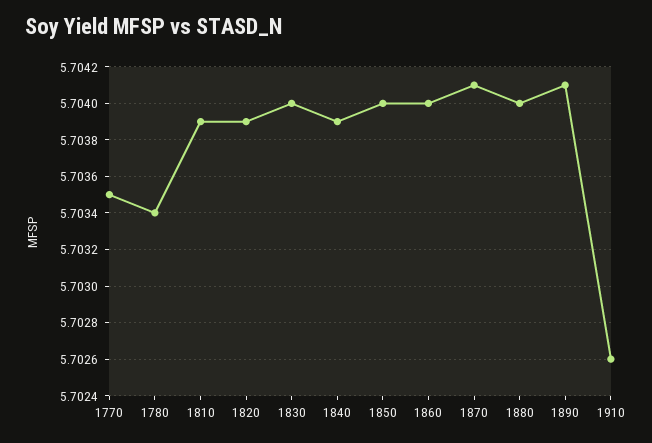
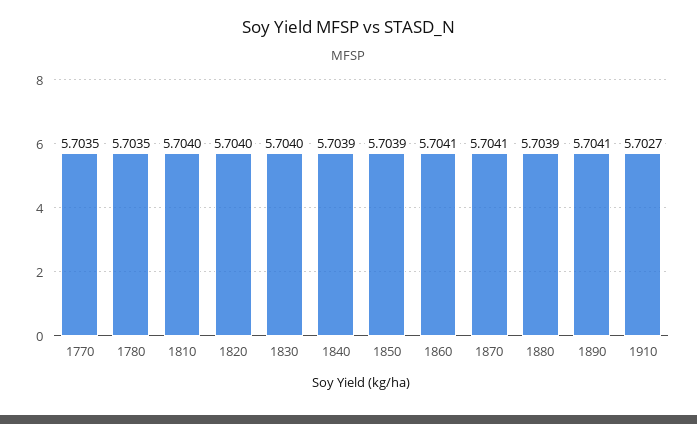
1780: 5.7034 -> 5.7035
1810: 5.7039 -> 5.704
1820: 5.7039 -> 5.704
1850: 5.704 -> 5.7039
1860: 5.704 -> 5.7041
1880: 5.704 -> 5.7039
1910: 5.7026 -> 5.7027

